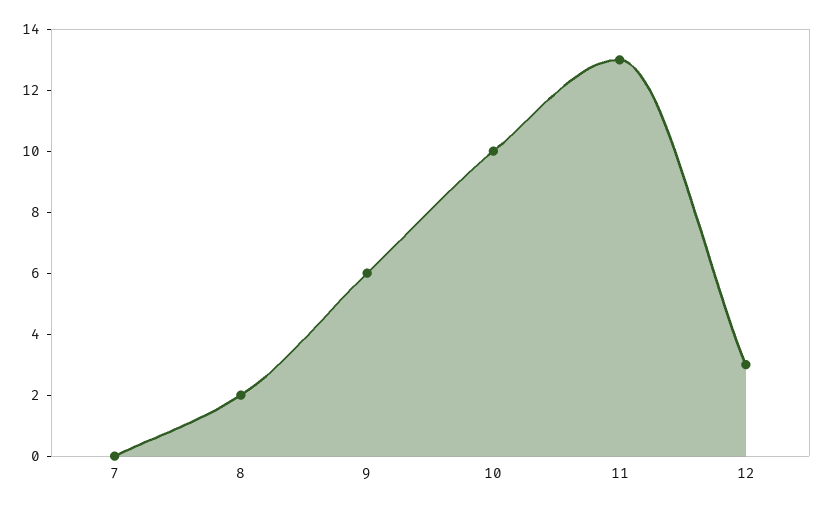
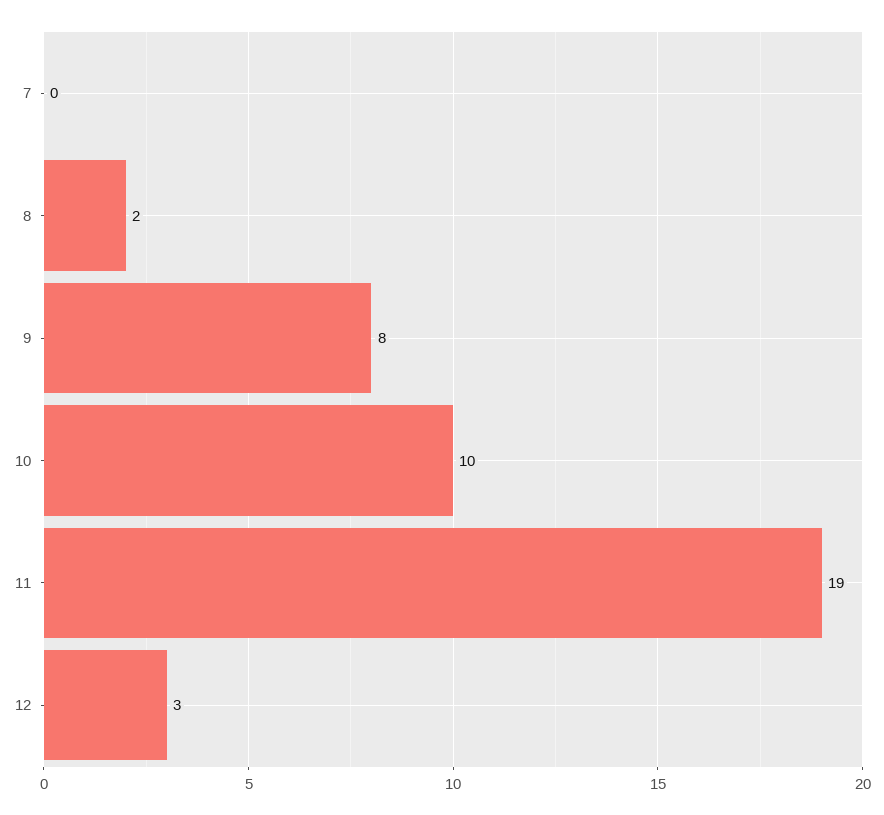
9: 6 -> 8
11: 13 -> 19

